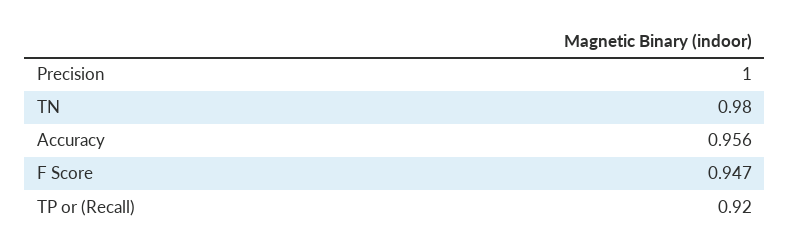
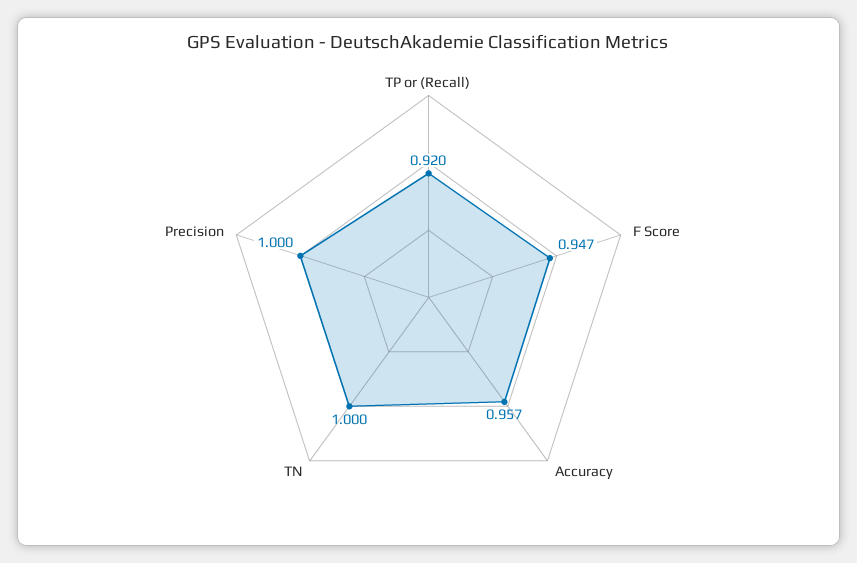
TN: 0.98 -> 1
Accuracy: 0.956 -> 0.957

